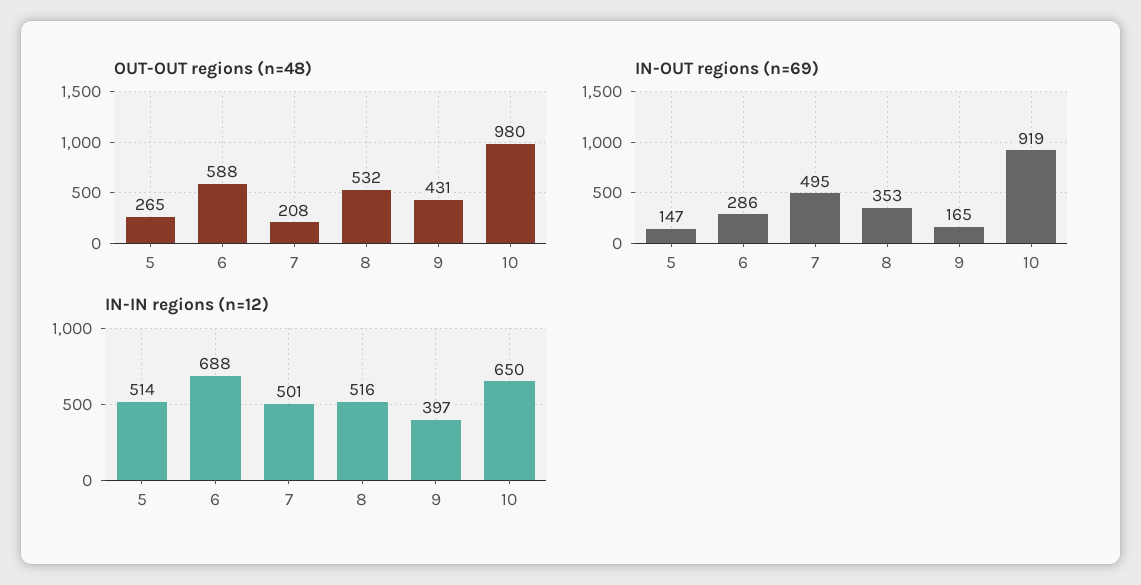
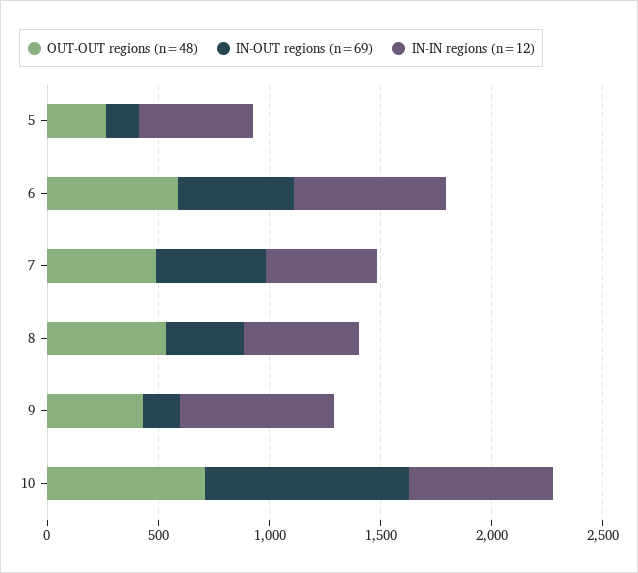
OUT-OUT regions (n=48), 7: 208 -> 500
OUT-OUT regions (n=48), 10: 980 -> 700
IN-OUT regions (n=69), 6: 286 -> 500
IN-IN regions (n=12), 9: 397 -> 700

